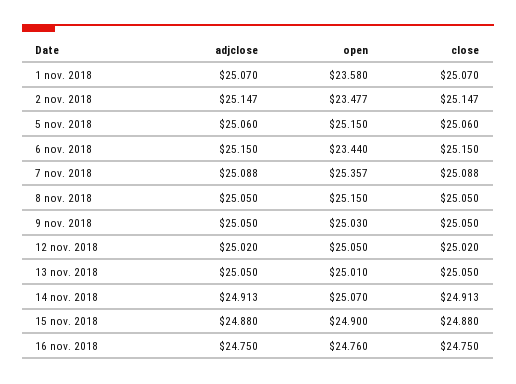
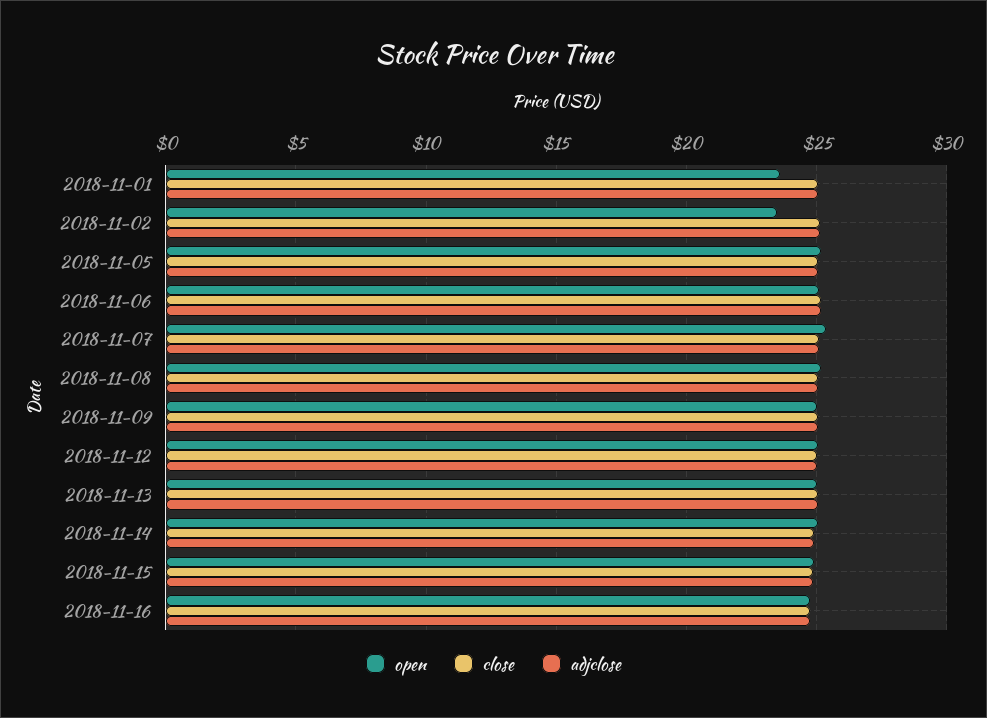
open, 6 nov. 2018: 23.44 -> 25

